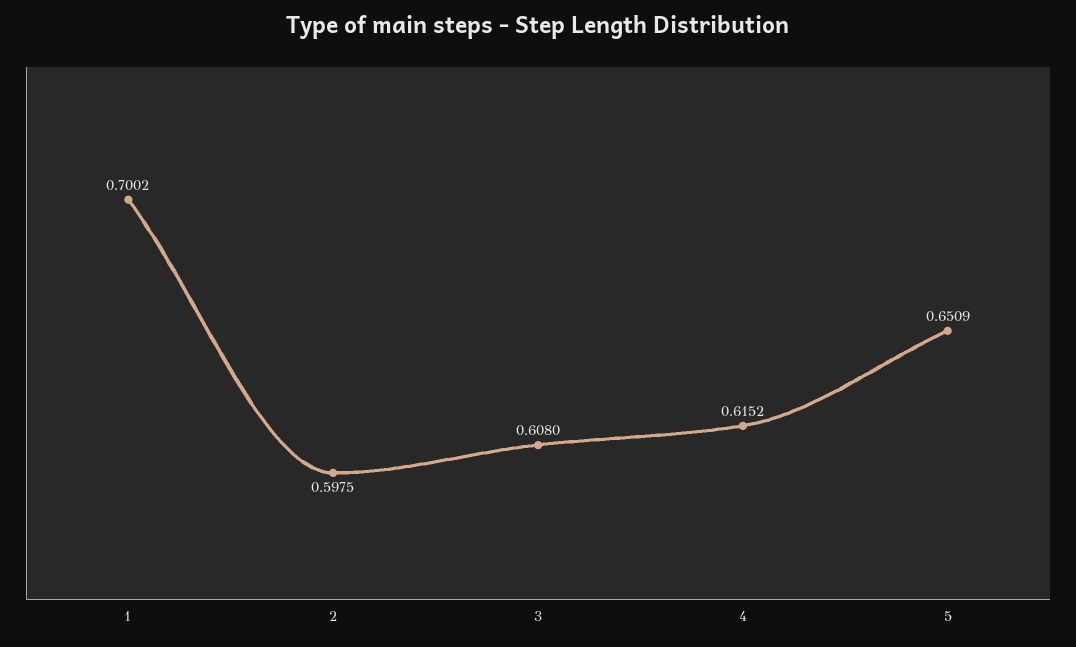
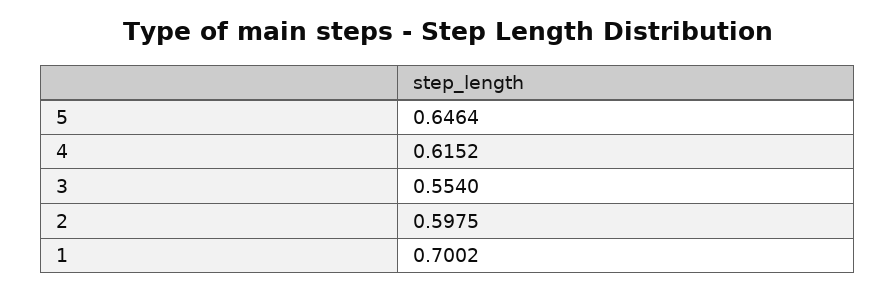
3: 0.608 -> 0.554
5: 0.6509 -> 0.6464

